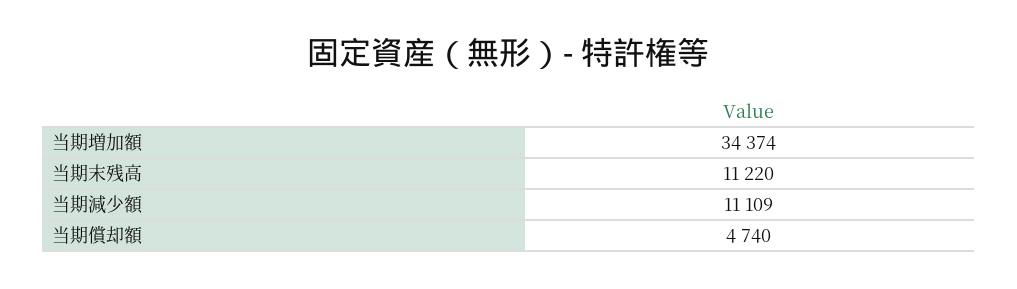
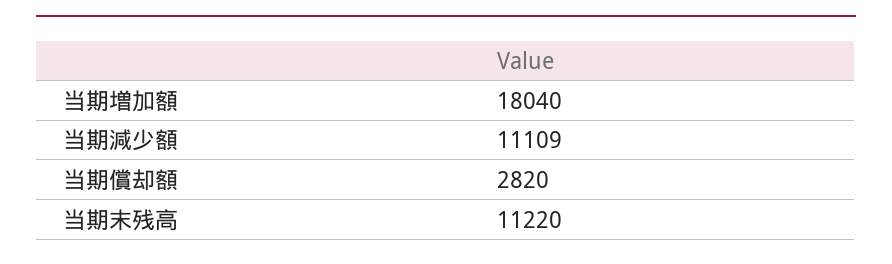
当期増加額: 34374 -> 18040
当期償却額: 4740 -> 2820

